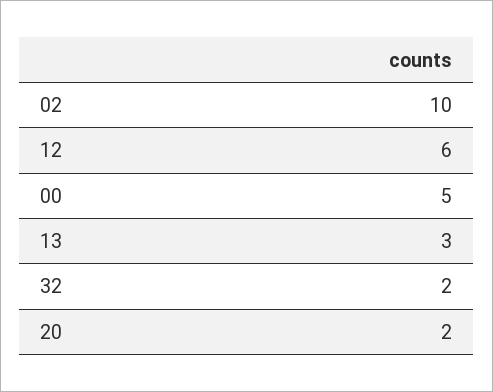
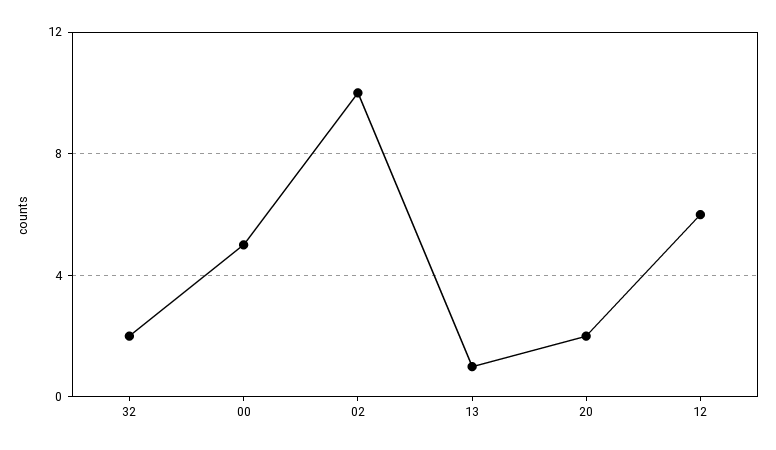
13: 3 -> 1

